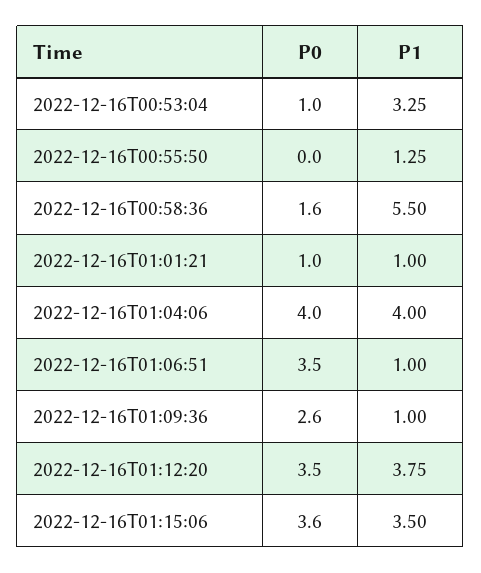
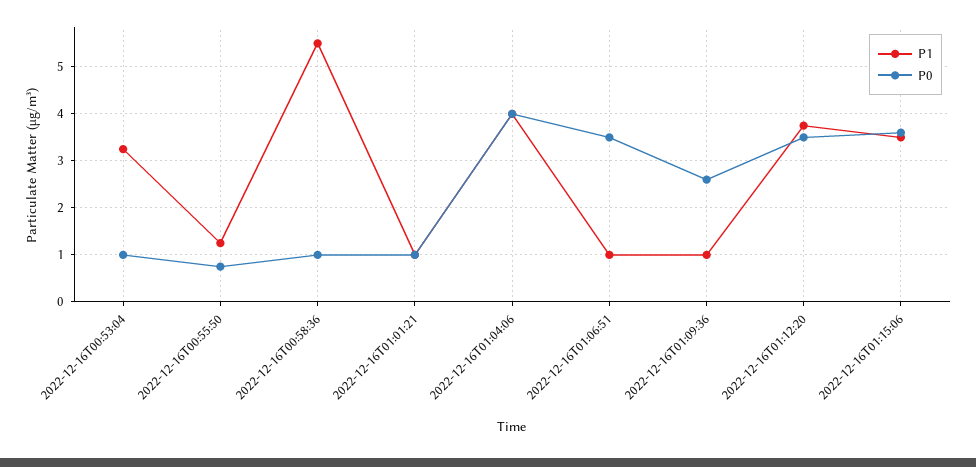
P0, 2022-12-16T00:55:50: 0 -> 0.8
P0, 2022-12-16T00:58:36: 1.6 -> 1

